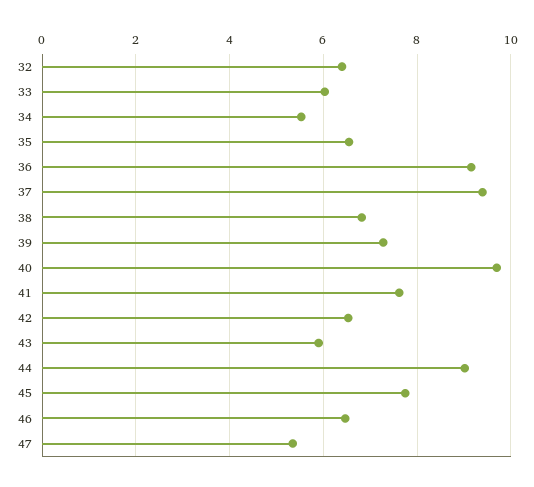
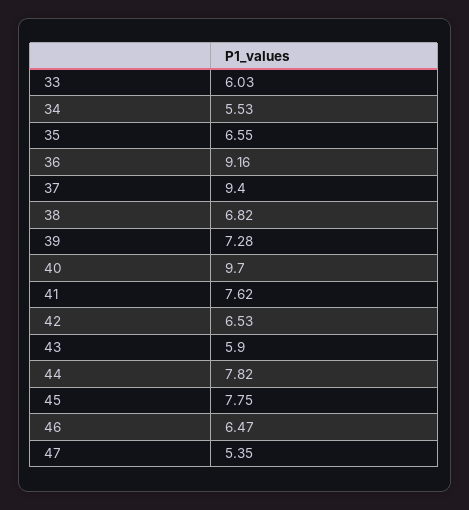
32: 6.4 -> none
44: 9 -> 7.82

